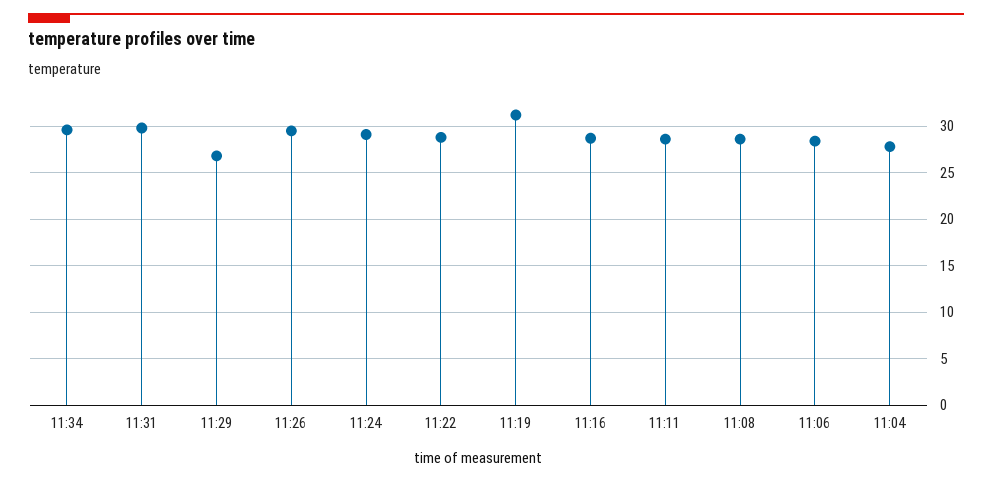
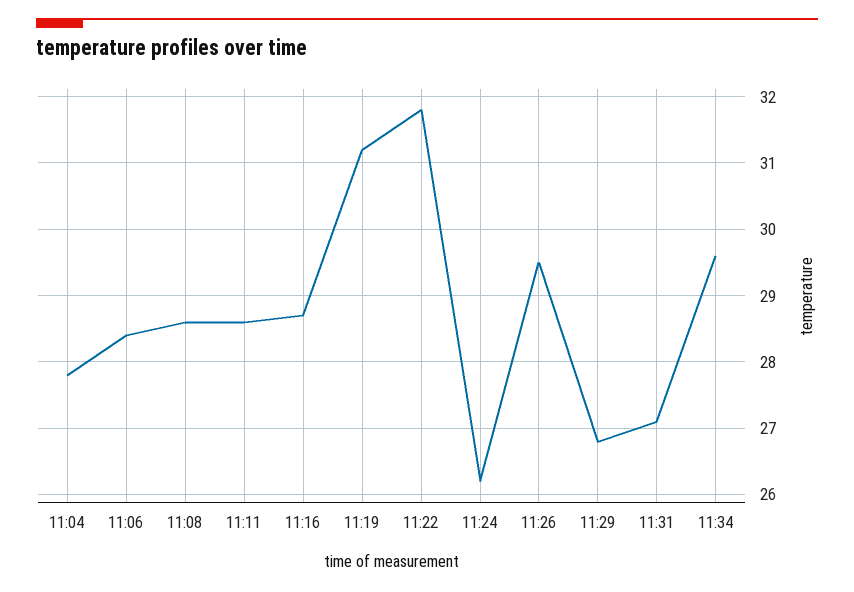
11:31: 30 -> 27.1
11:24: 29 -> 26.2
11:22: 29 -> 31.8

